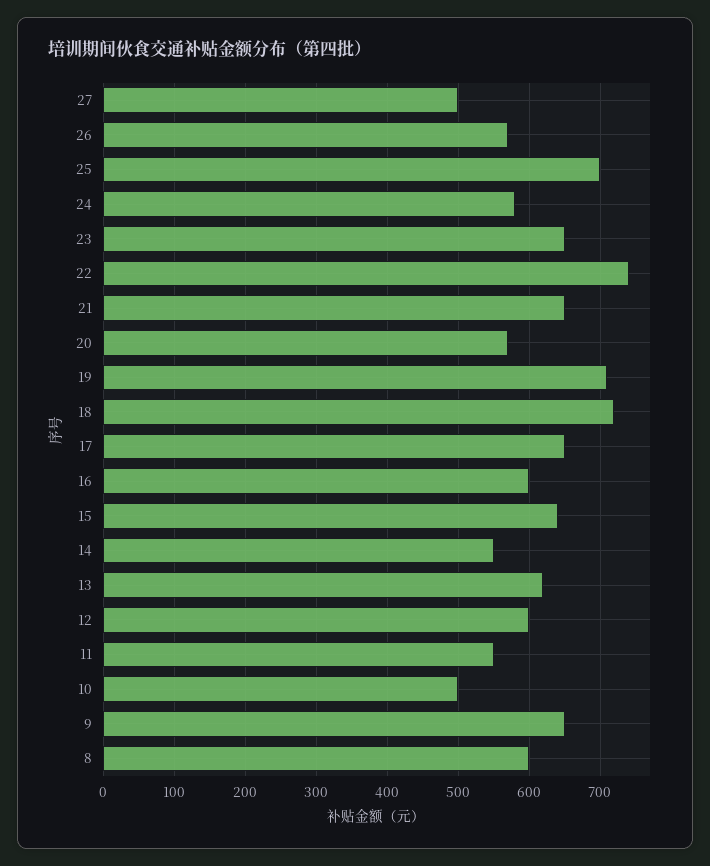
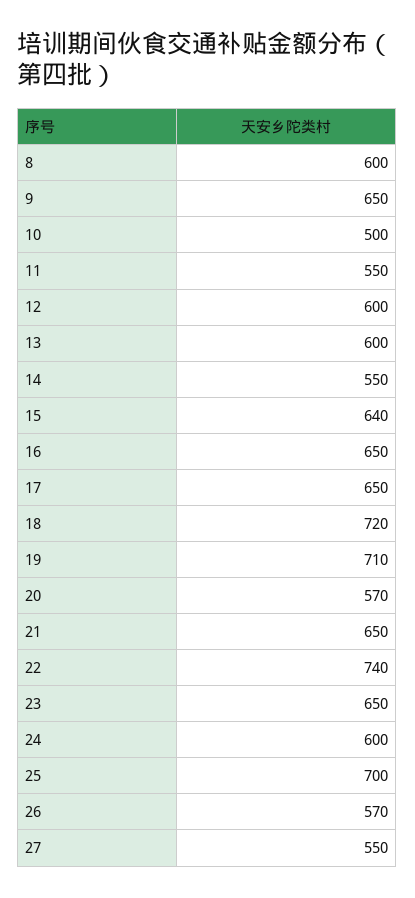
27: 500 -> 550
24: 580 -> 600
16: 600 -> 650
13: 620 -> 600

